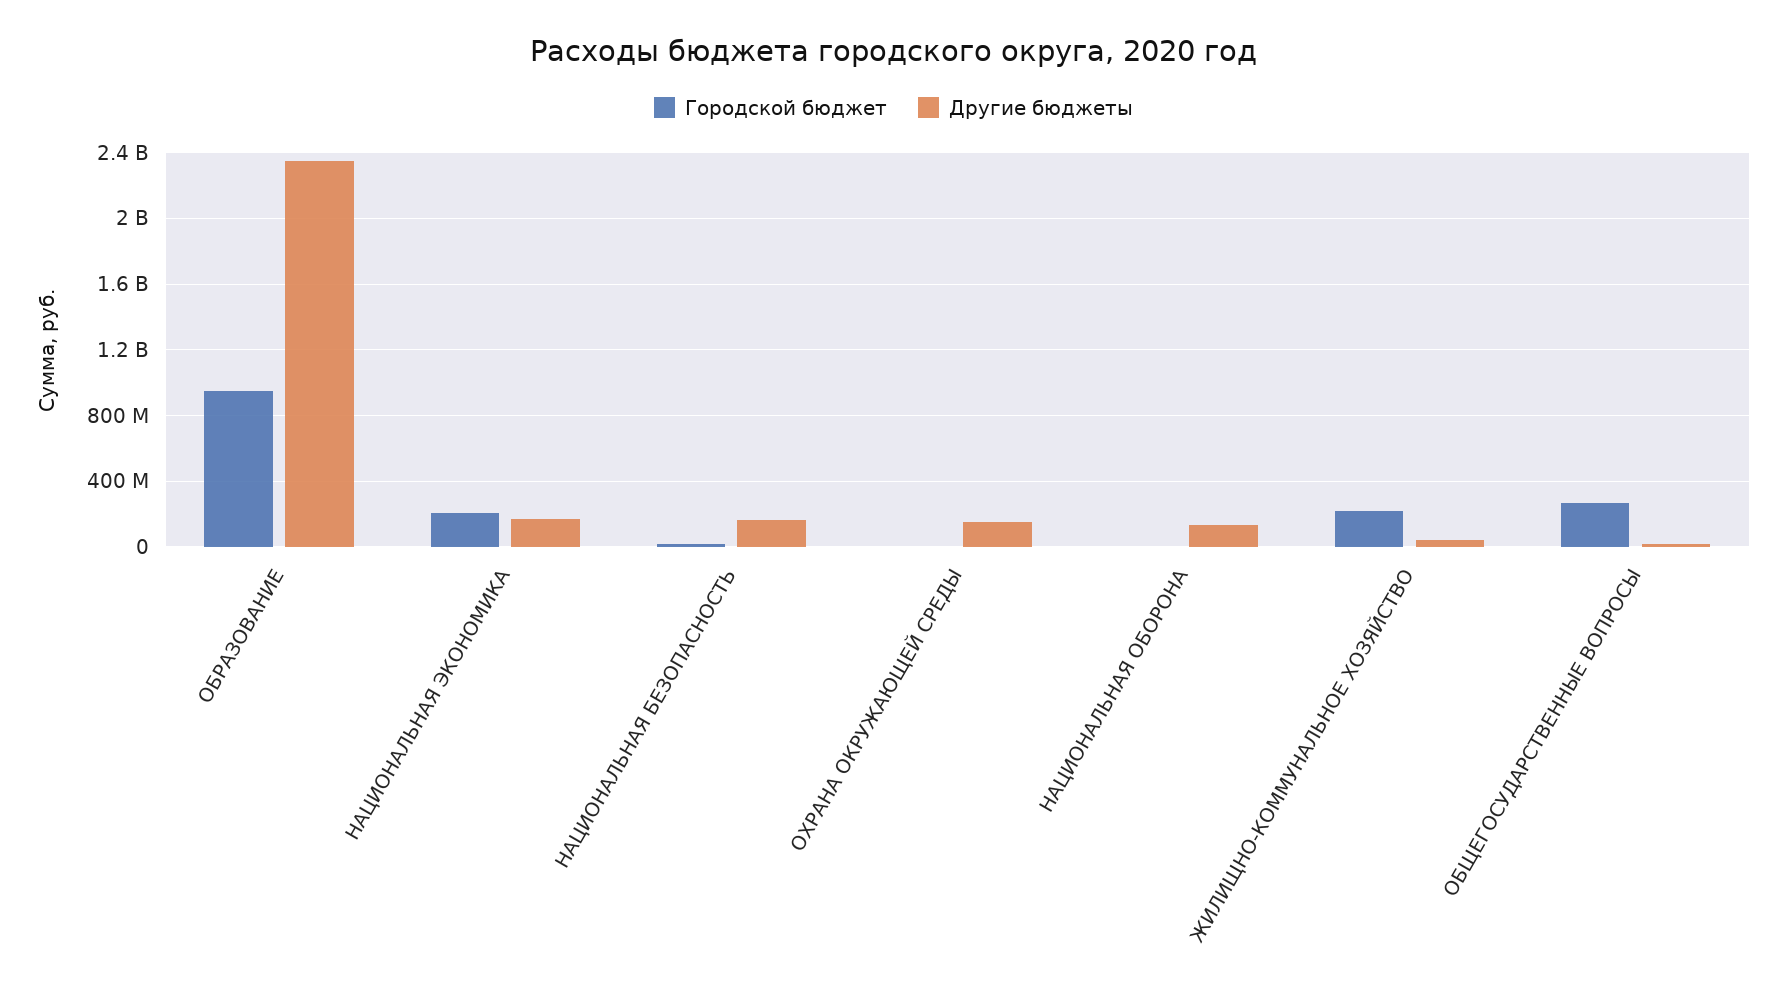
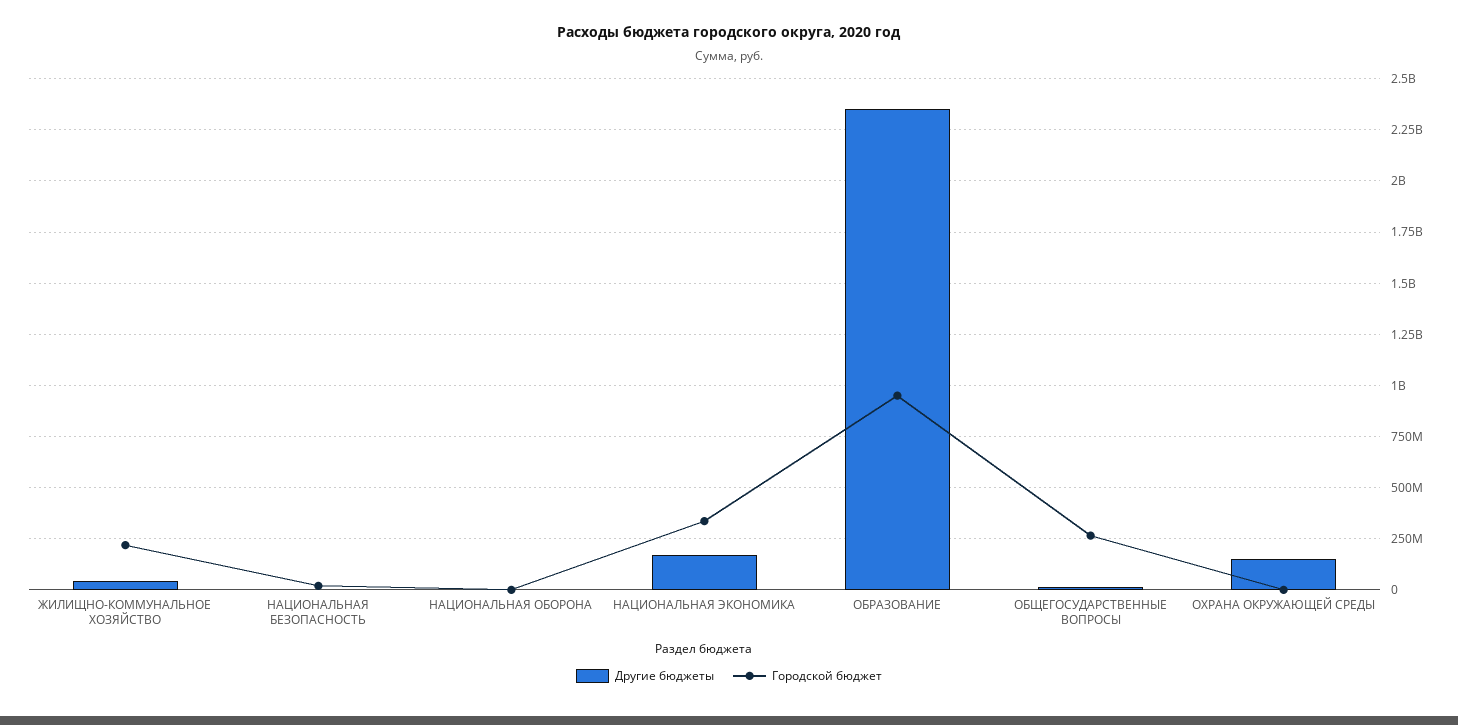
Городской бюджет, НАЦИОНАЛЬНАЯ ЭКОНОМИКА: 200000000 -> 350000000
Другие бюджеты, НАЦИОНАЛЬНАЯ БЕЗОПАСНОСТЬ: 150000000 -> 0
Другие бюджеты, НАЦИОНАЛЬНАЯ ОБОРОНА: 150000000 -> 0

